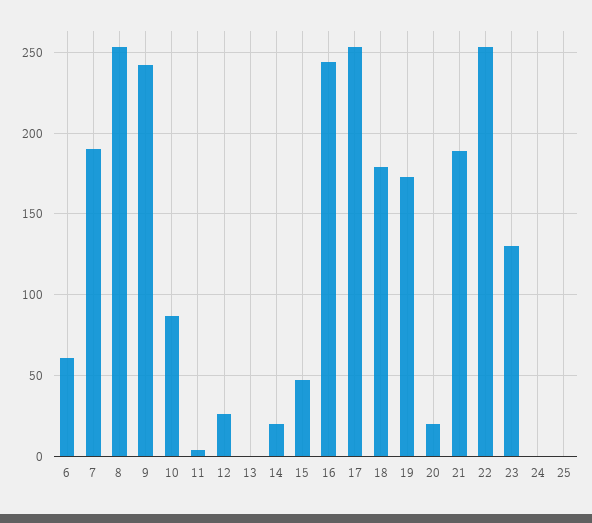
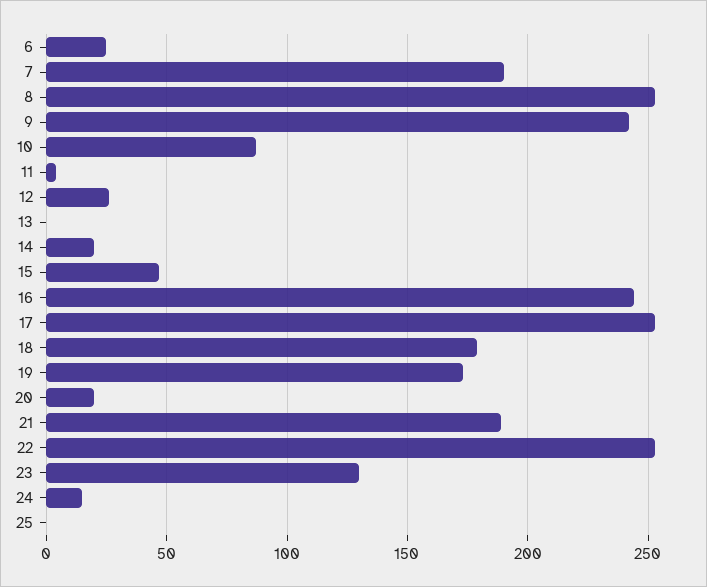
6: 60 -> 25
24: 0 -> 15

